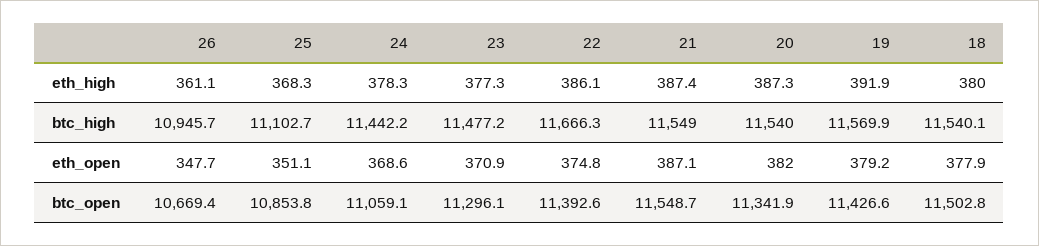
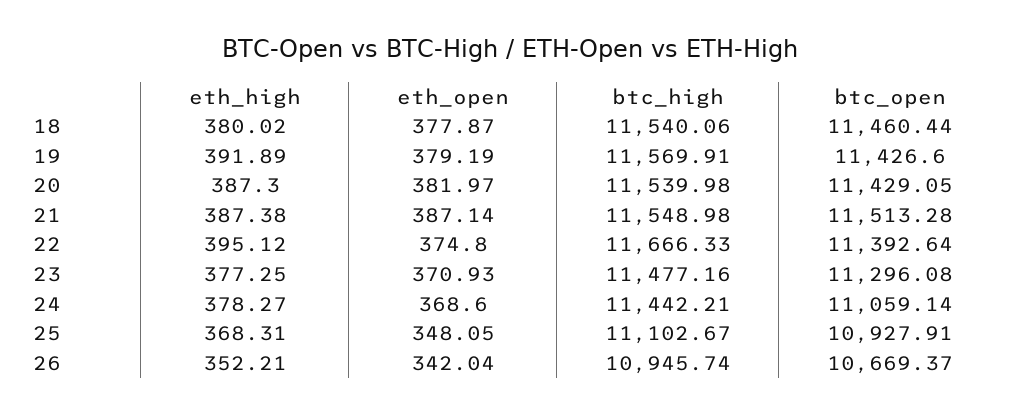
26, eth_high: 361.1 -> 352.21
22, eth_high: 386.1 -> 395.12
26, eth_open: 347.7 -> 342.04
25, eth_open: 351.1 -> 348.05
25, btc_open: 10853.8 -> 10927.91
21, btc_open: 11548.7 -> 11513.28
20, btc_open: 11341.9 -> 11429.05
18, btc_open: 11502.8 -> 11460.44

